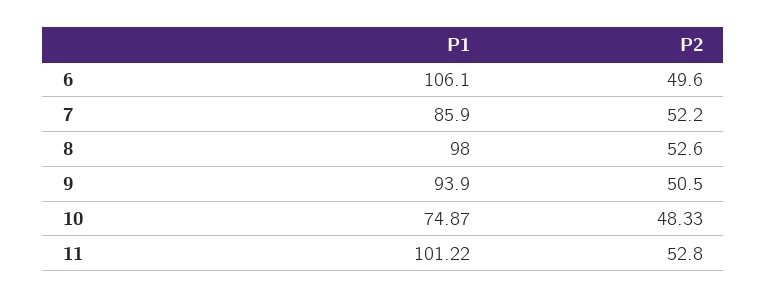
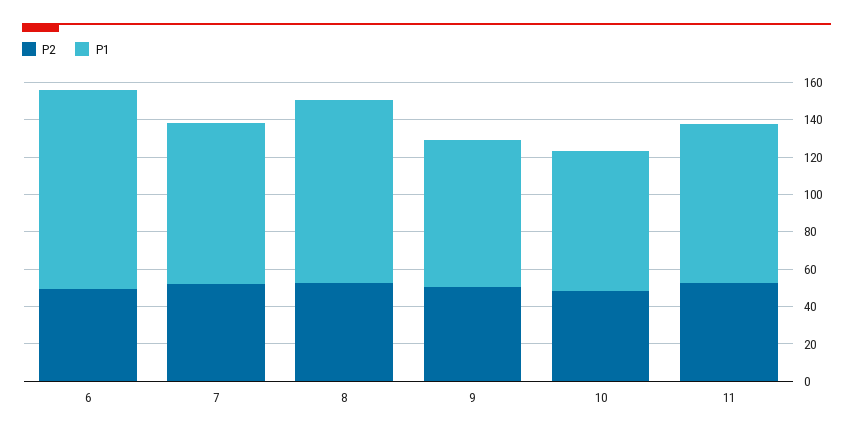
P1, 9: 93.9 -> 80
P1, 11: 101.22 -> 85

